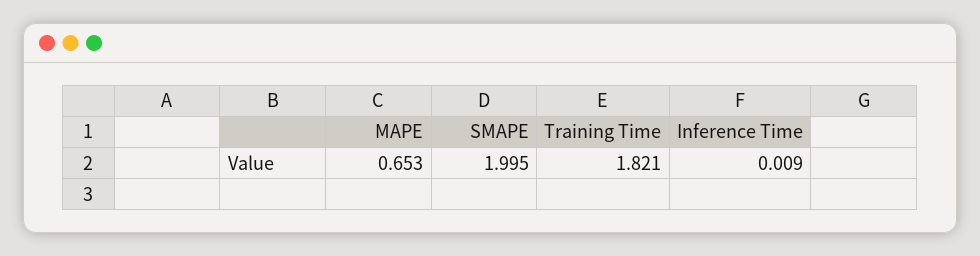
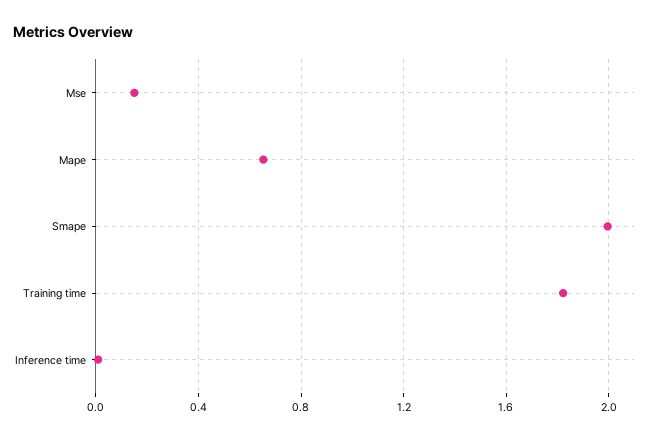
Mse: none -> 0.15

